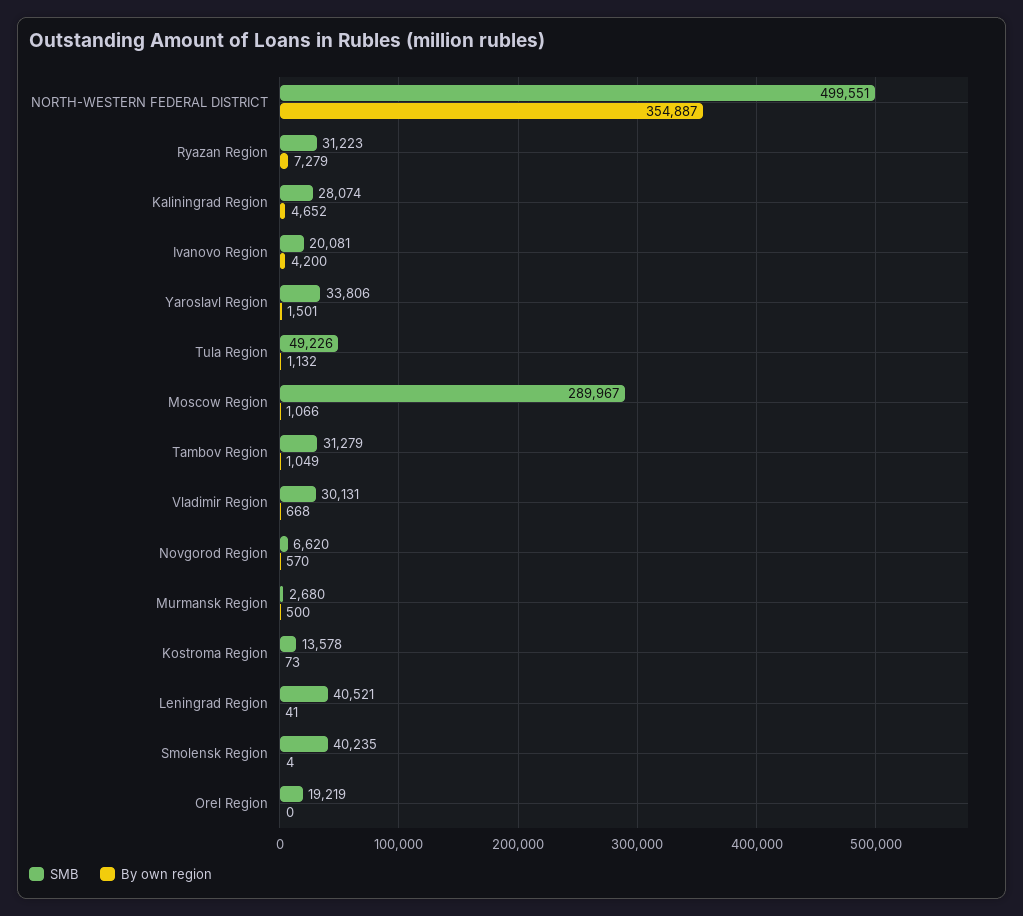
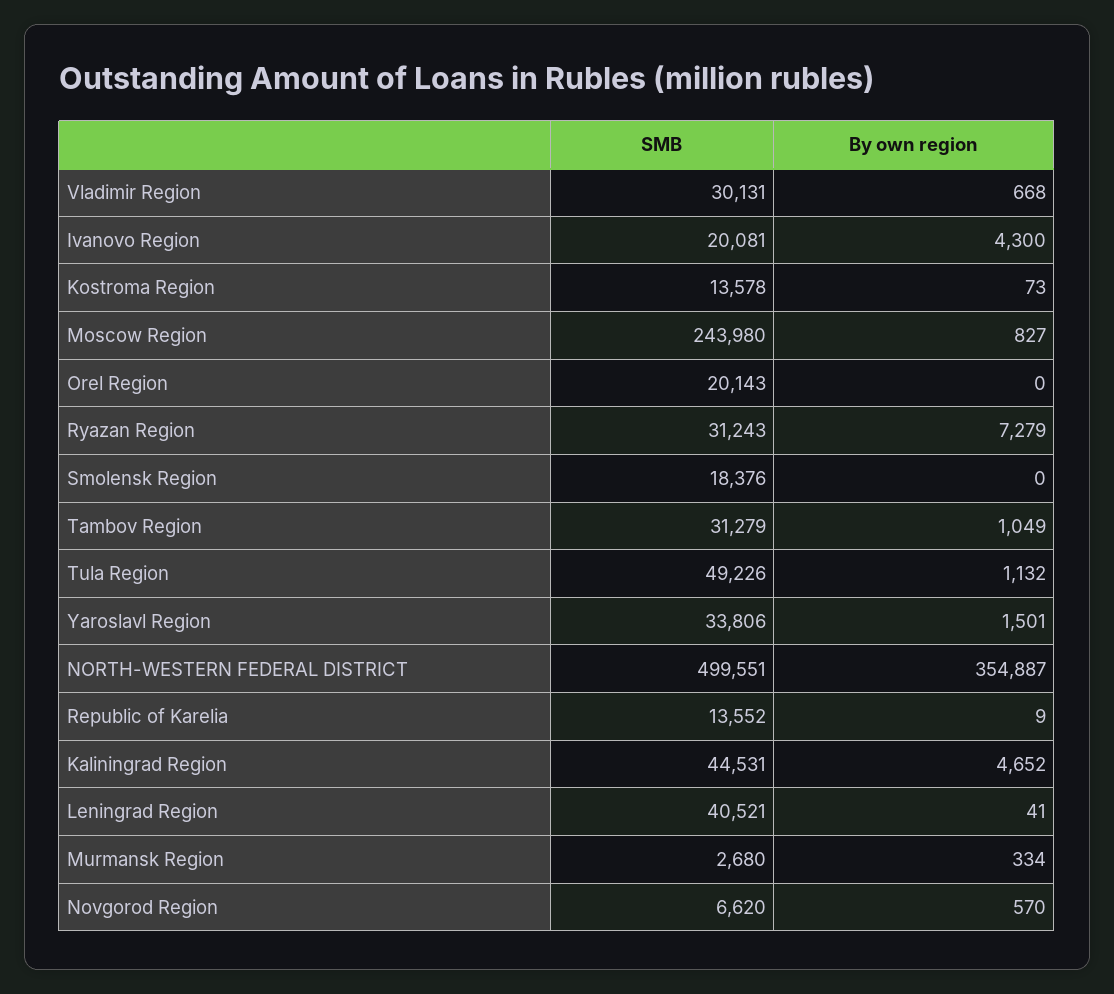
SMB, Ryazan Region: 31223 -> 31243
SMB, Kaliningrad Region: 28074 -> 44531
By own region, Ivanovo Region: 4200 -> 4300
SMB, Moscow Region: 289967 -> 243980
By own region, Moscow Region: 1066 -> 827
By own region, Murmansk Region: 500 -> 334
SMB, Smolensk Region: 40235 -> 18376
By own region, Smolensk Region: 4 -> 0
SMB, Orel Region: 19219 -> 20143
SMB, Republic of Karelia: none -> 13552
By own region, Republic of Karelia: none -> 9

